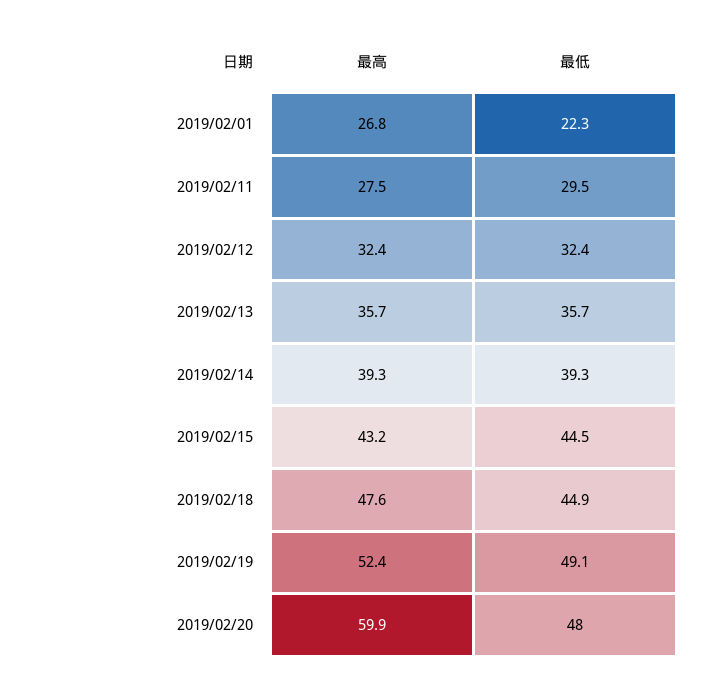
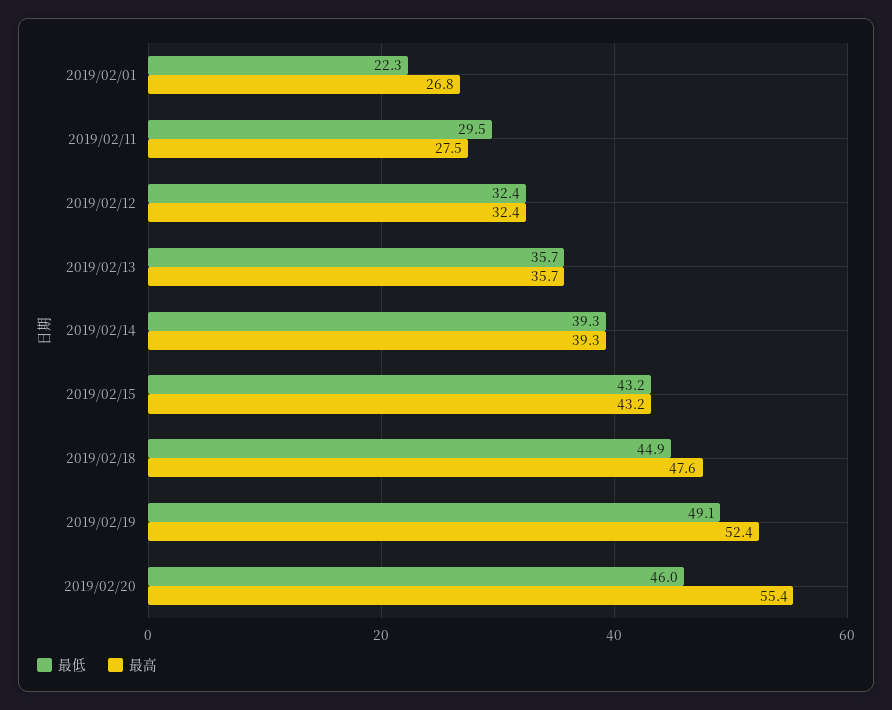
最低, 2019/02/15: 44.5 -> 43.2
最高, 2019/02/20: 59.9 -> 55.4
最低, 2019/02/20: 48 -> 46

